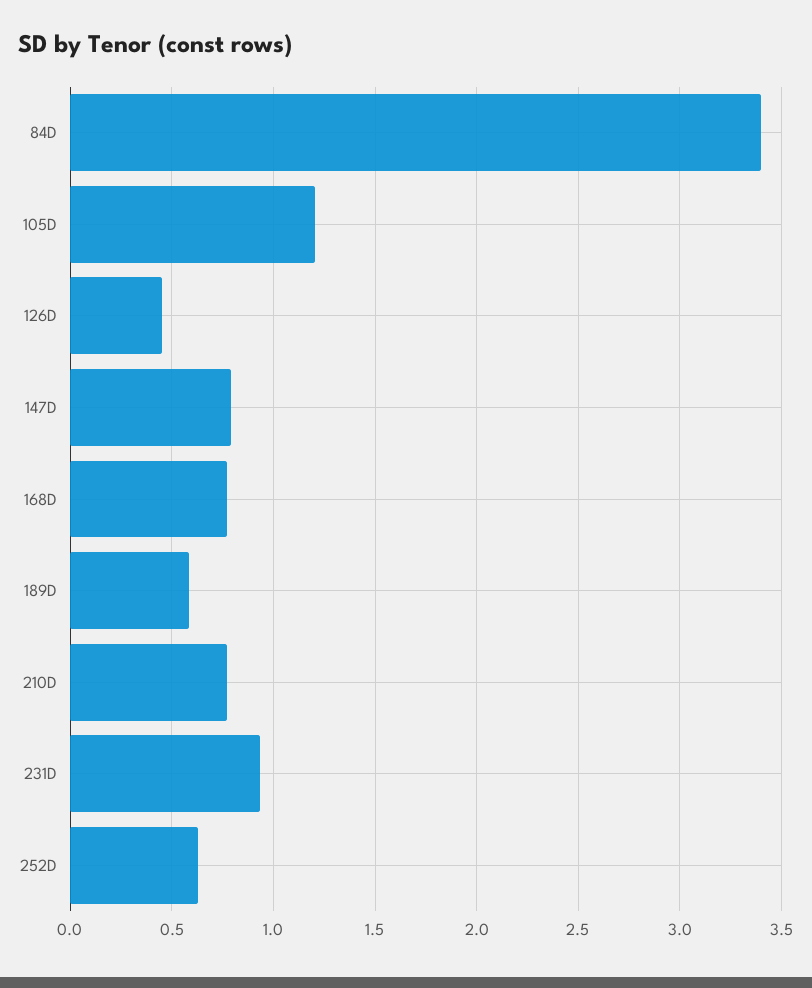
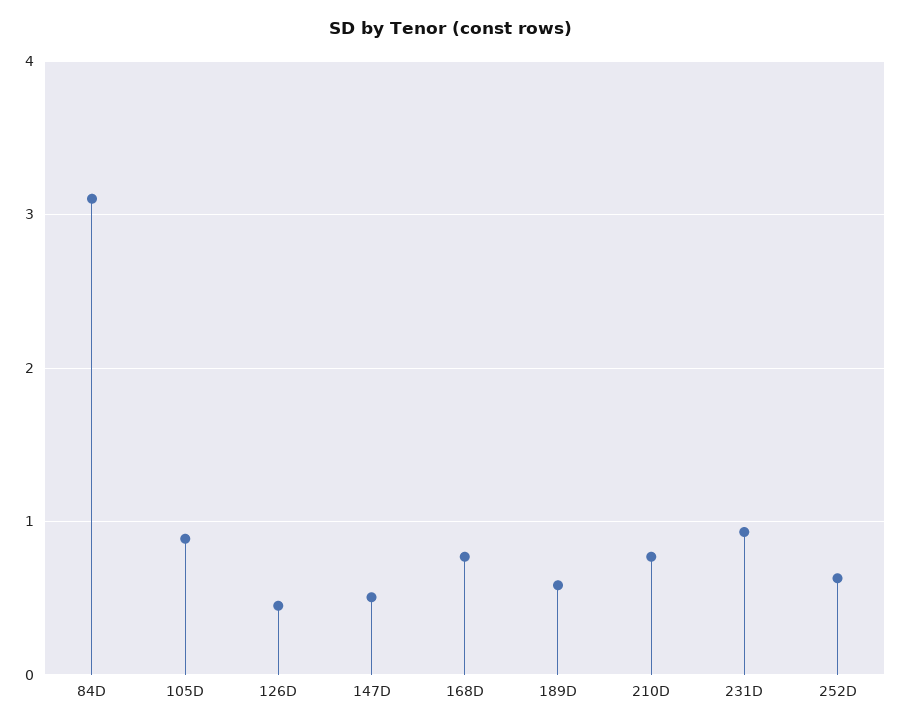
84D: 3.4 -> 3.1
105D: 1.2 -> 0.9
147D: 0.8 -> 0.5

